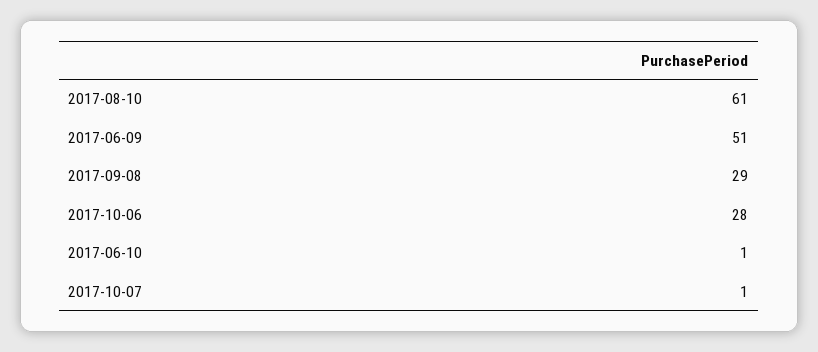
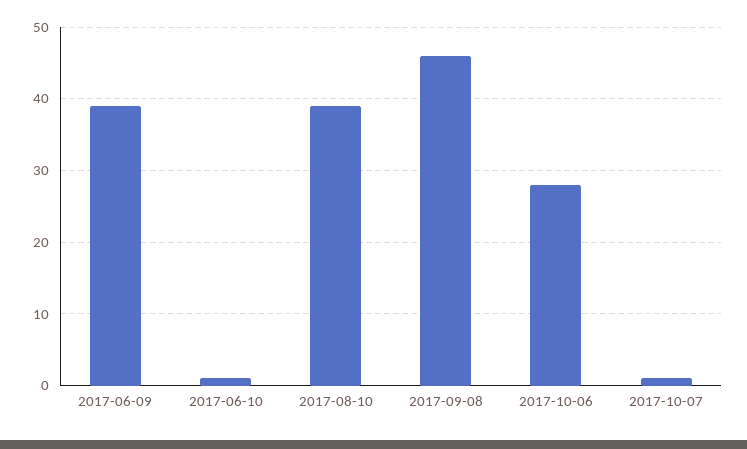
2017-08-10: 61 -> 39
2017-06-09: 51 -> 39
2017-09-08: 29 -> 46

